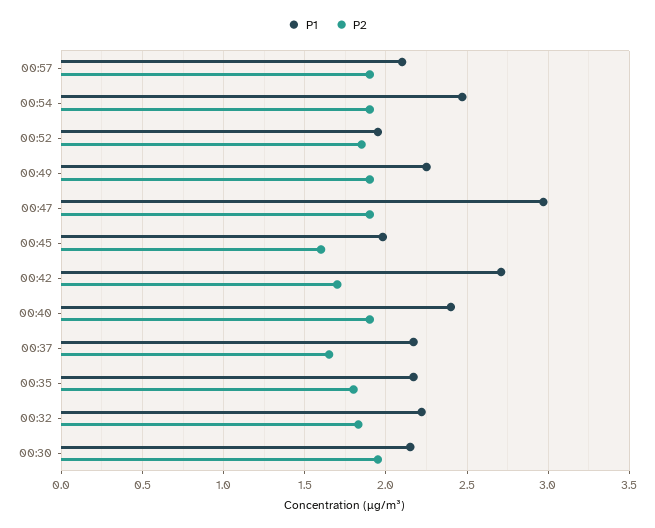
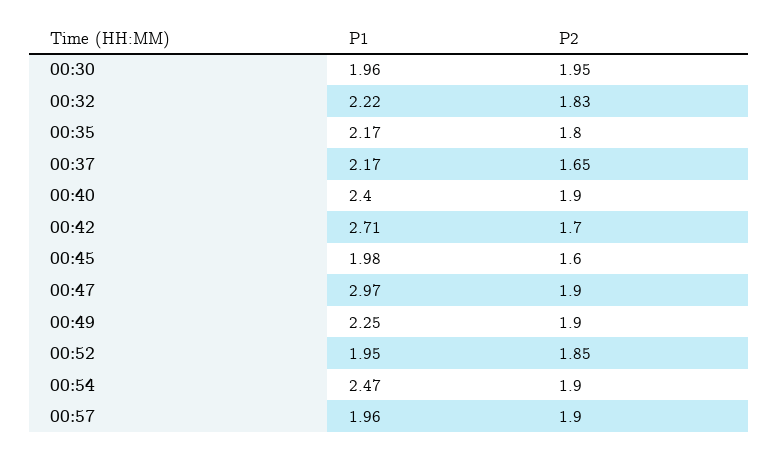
P1, 00:57: 2.1 -> 1.96
P1, 00:30: 2.15 -> 1.96

